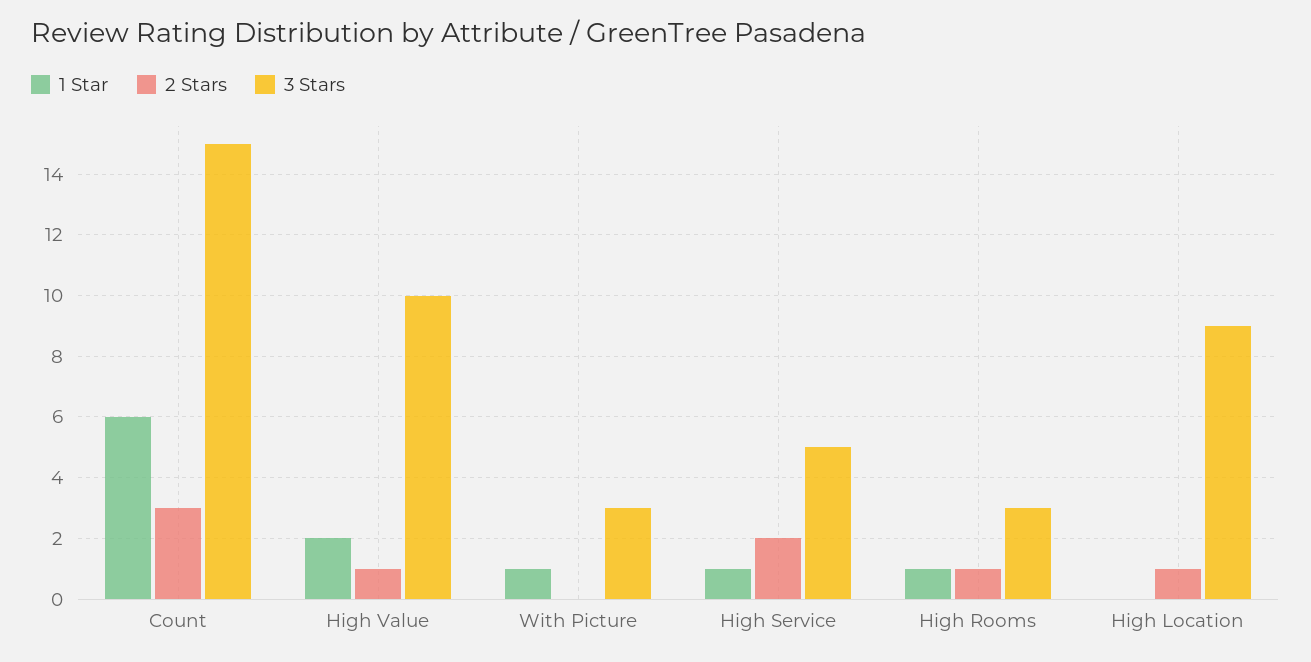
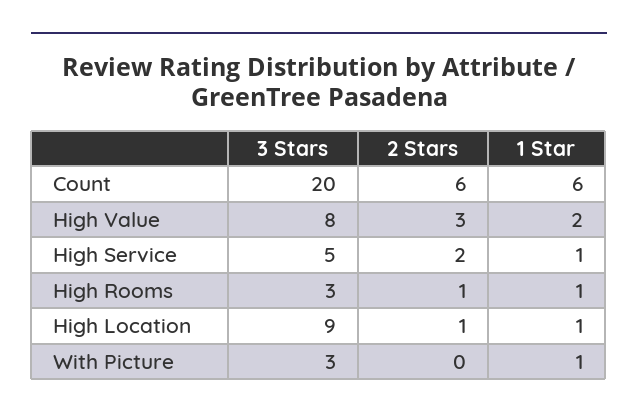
2 Stars, Count: 3 -> 6
3 Stars, Count: 15 -> 20
2 Stars, High Value: 1 -> 3
3 Stars, High Value: 10 -> 8
1 Star, High Location: 0 -> 1

